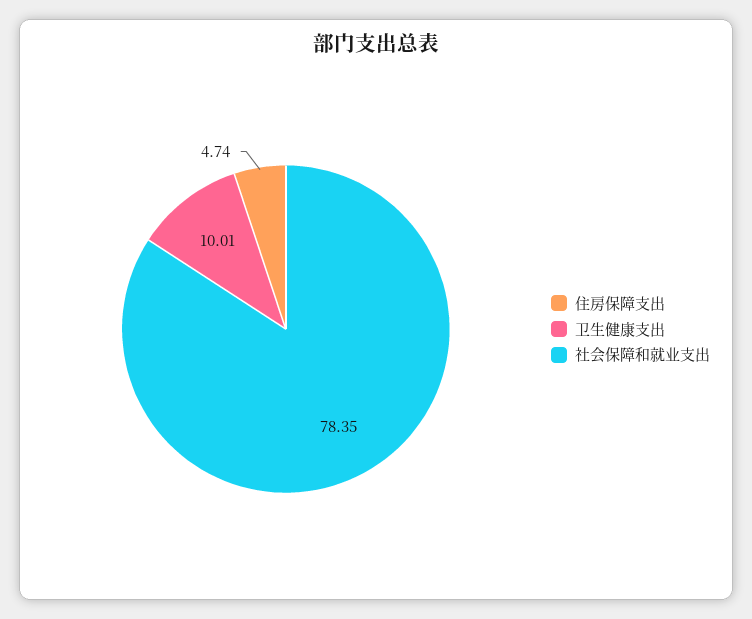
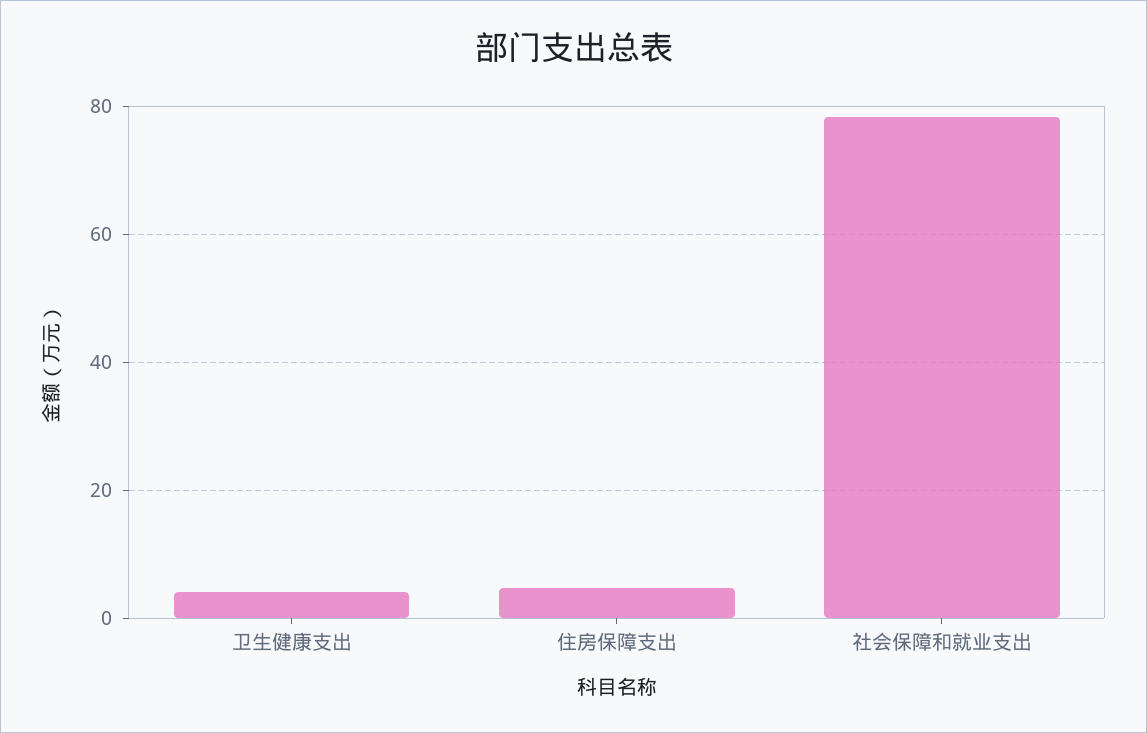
卫生健康支出: 10.01 -> 4

